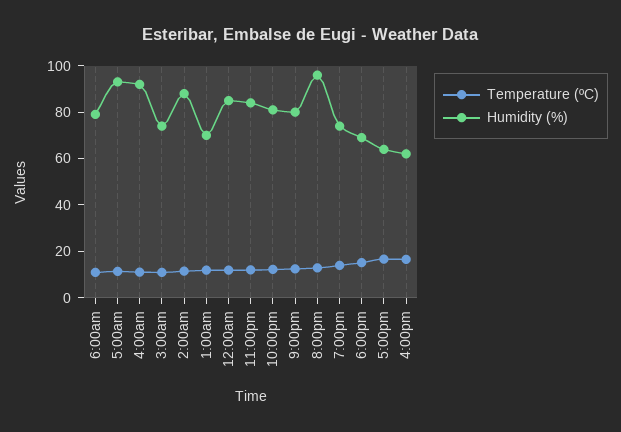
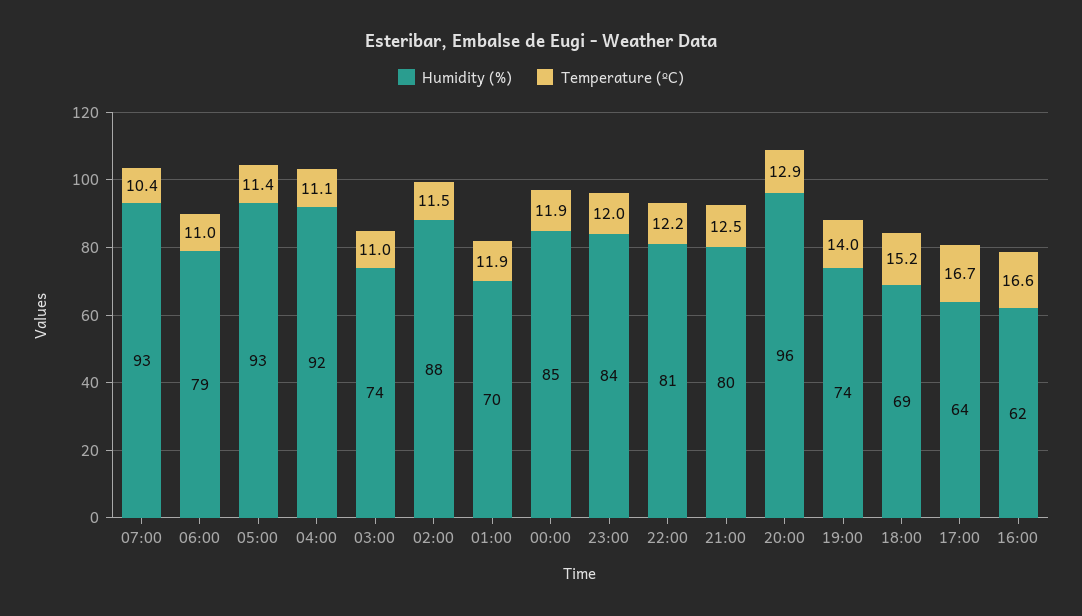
Humidity (%), 07:00: none -> 93
Temperature (ºC), 07:00: none -> 10.4

